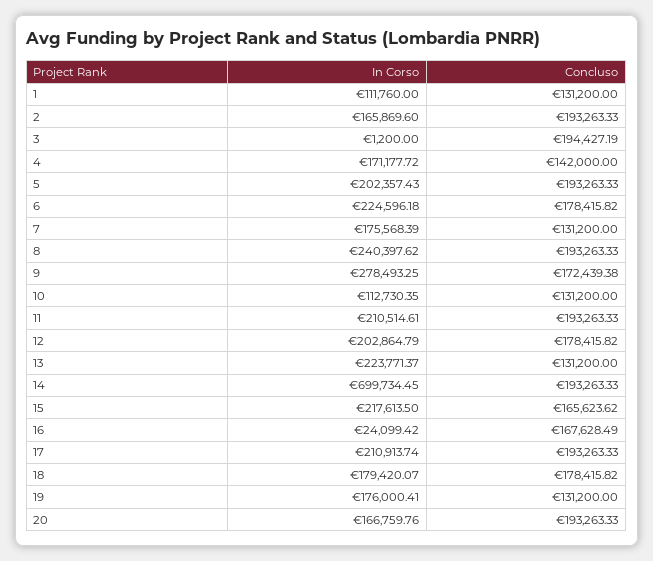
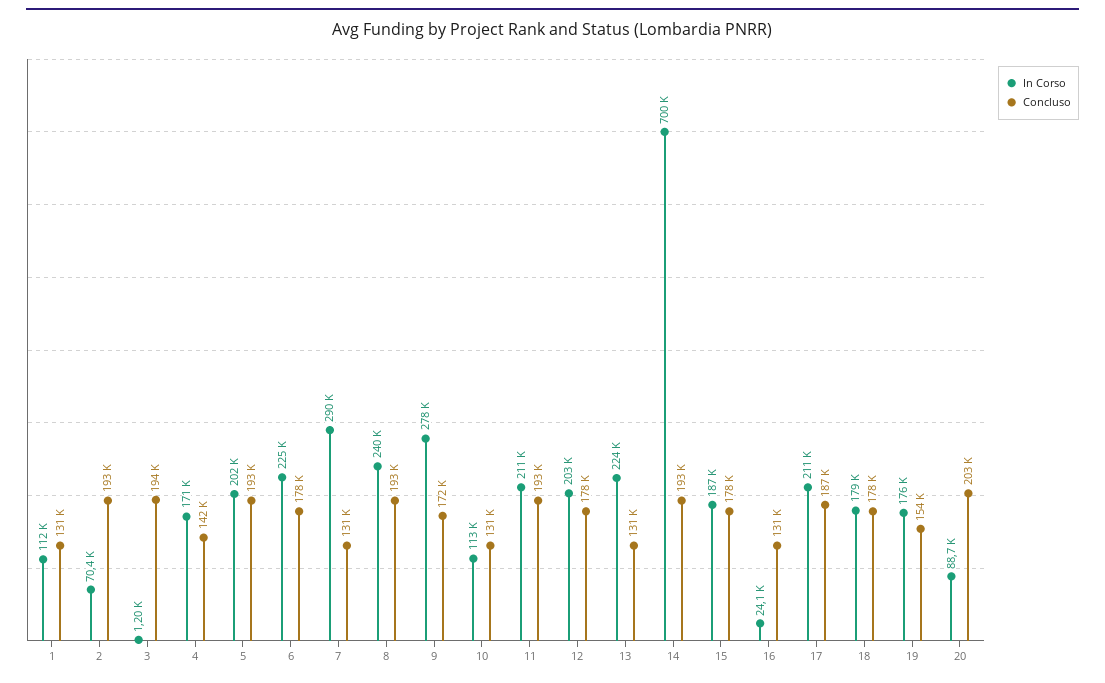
In Corso, 2: 165869.6 -> 70400
In Corso, 7: 175568.39 -> 290000
In Corso, 15: 217613.5 -> 187000
Concluso, 15: 165623.62 -> 178000
Concluso, 16: 167628.49 -> 131000
Concluso, 17: 193263.33 -> 187000
Concluso, 19: 131200 -> 154000
In Corso, 20: 166759.76 -> 88700
Concluso, 20: 193263.33 -> 203000

